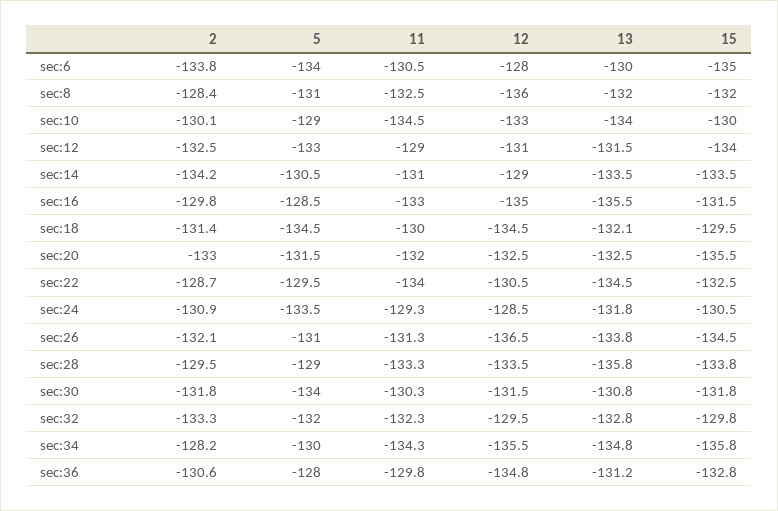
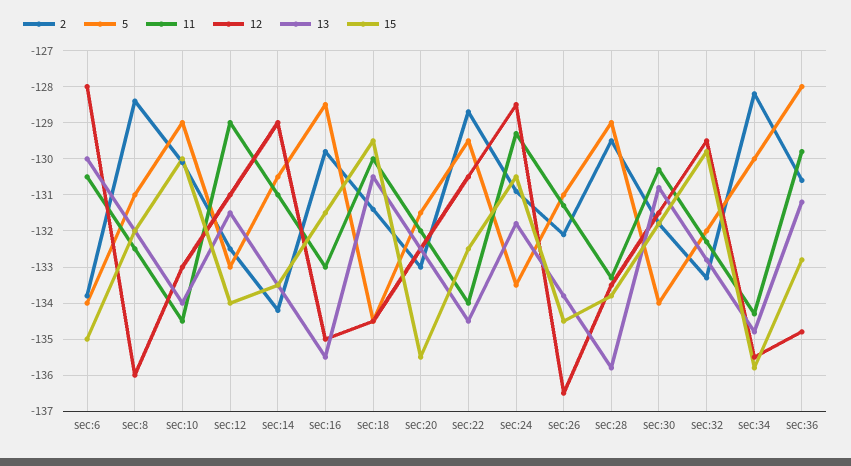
13, sec:18: -132.1 -> -130.5

